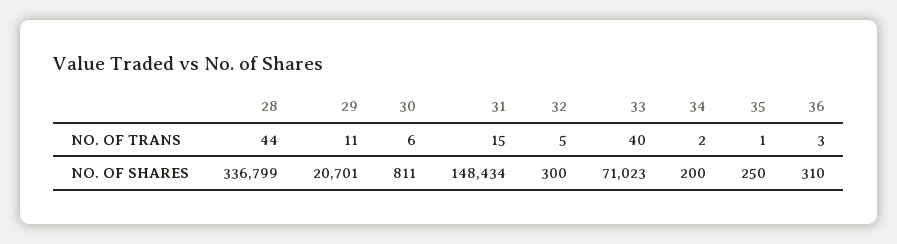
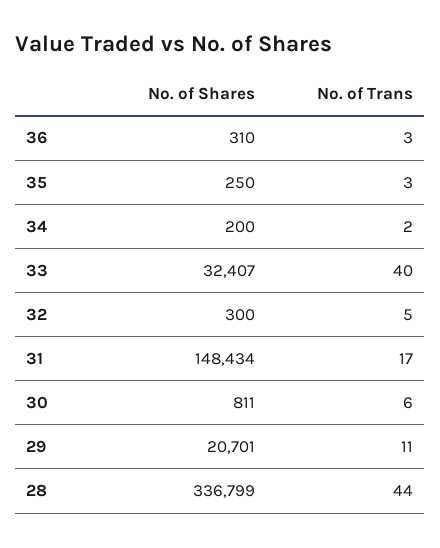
31, NO. OF TRANS: 15 -> 17
35, NO. OF TRANS: 1 -> 3
33, NO. OF SHARES: 71023 -> 32407

